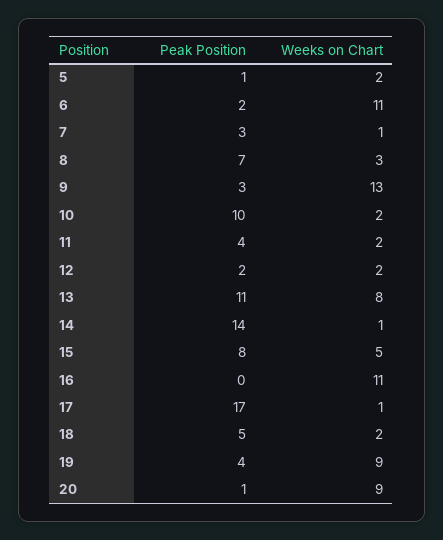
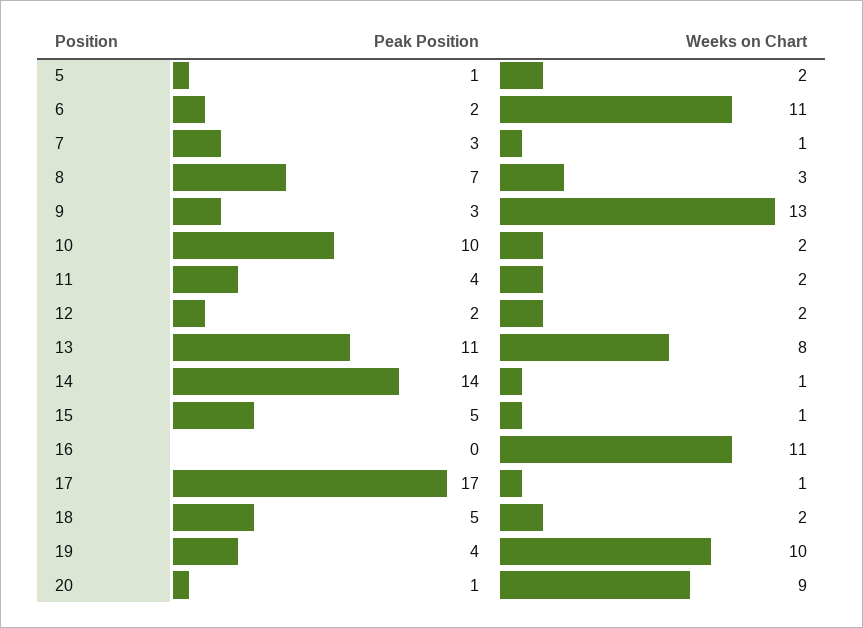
Peak Position, 15: 8 -> 5
Weeks on Chart, 15: 5 -> 1
Weeks on Chart, 19: 9 -> 10

